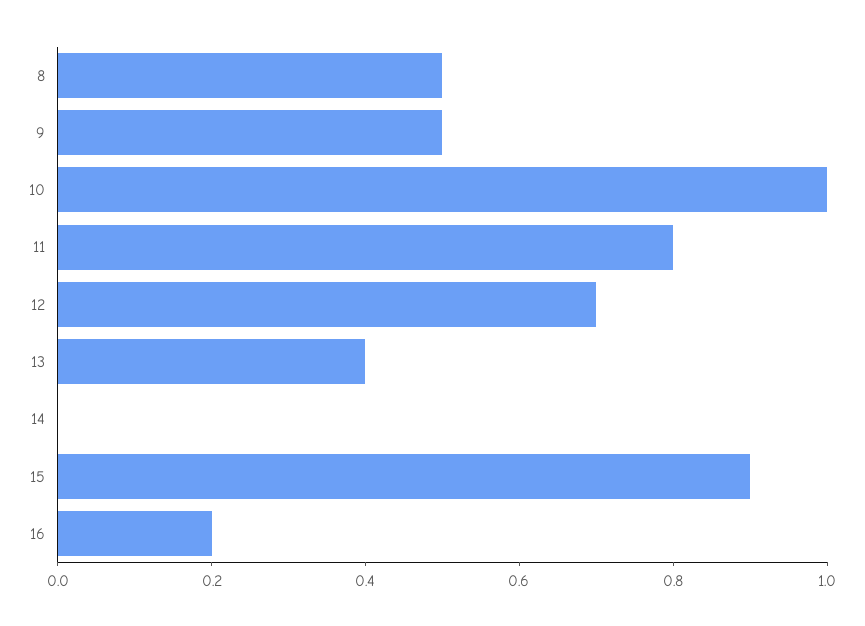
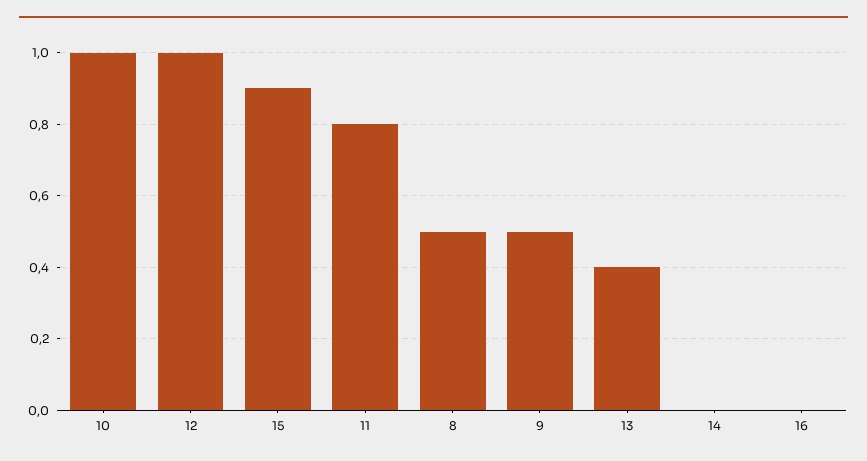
12: 0.7 -> 1
16: 0.2 -> 0

